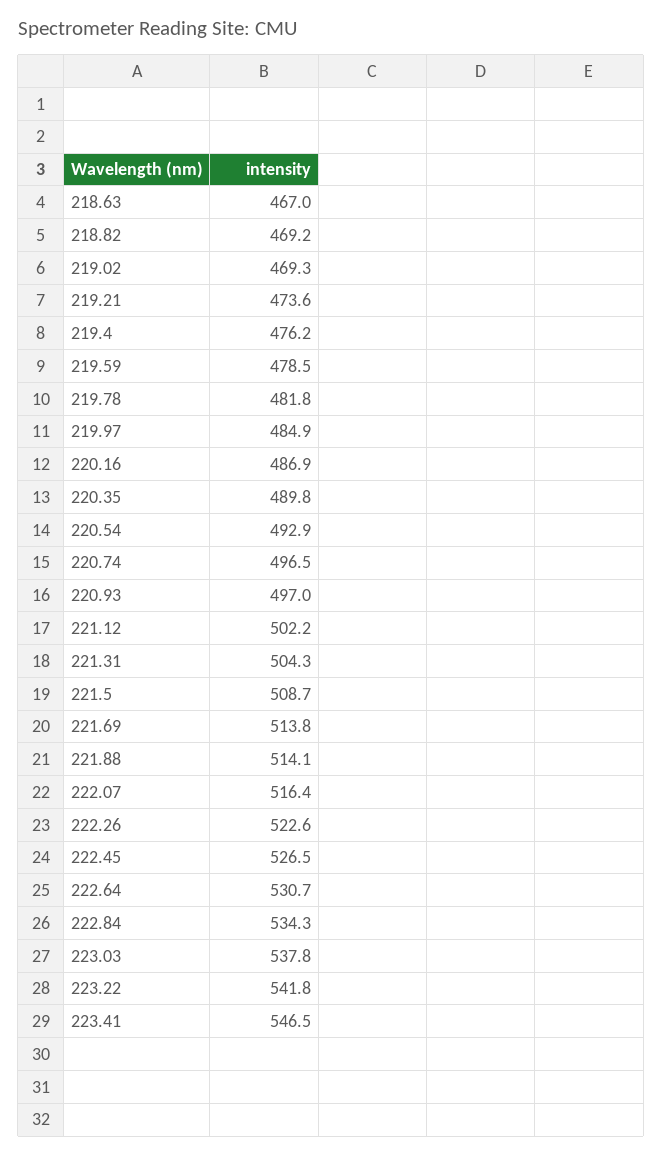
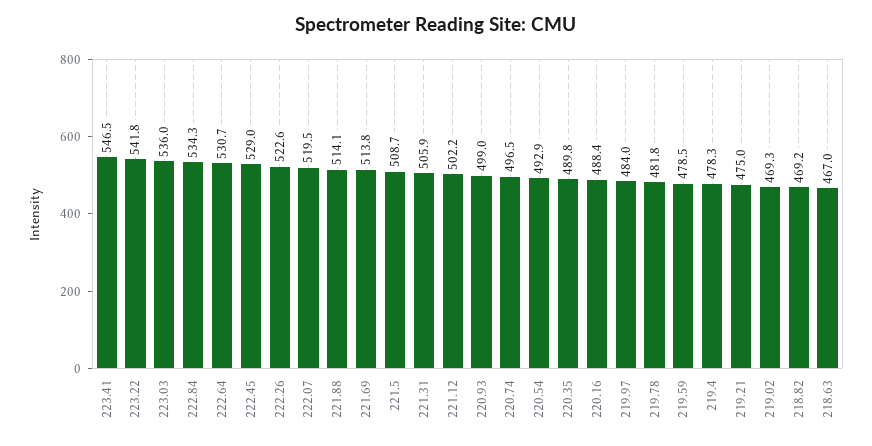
219.21: 473.6 -> 475
219.4: 476.2 -> 478.3
219.97: 484.9 -> 484
220.16: 486.9 -> 488.4
220.93: 497 -> 499
221.31: 504.3 -> 505.9
222.07: 516.4 -> 519.5
222.45: 526.5 -> 529
223.03: 537.8 -> 536

